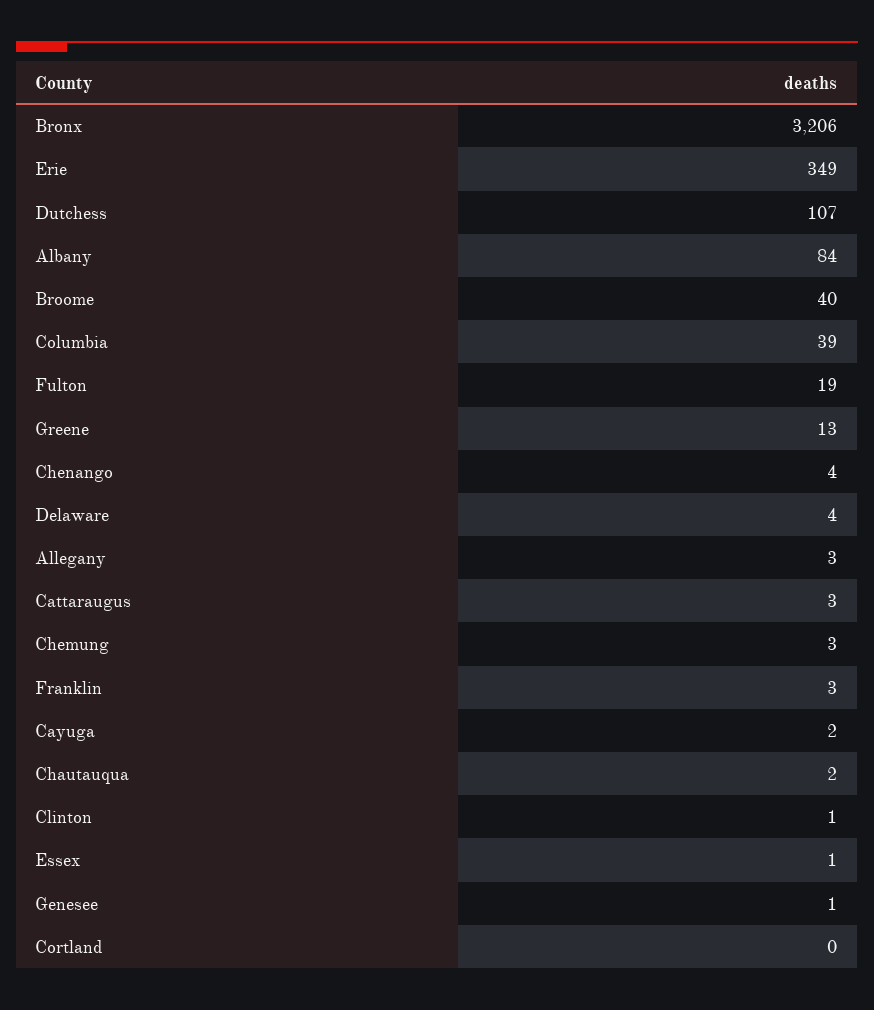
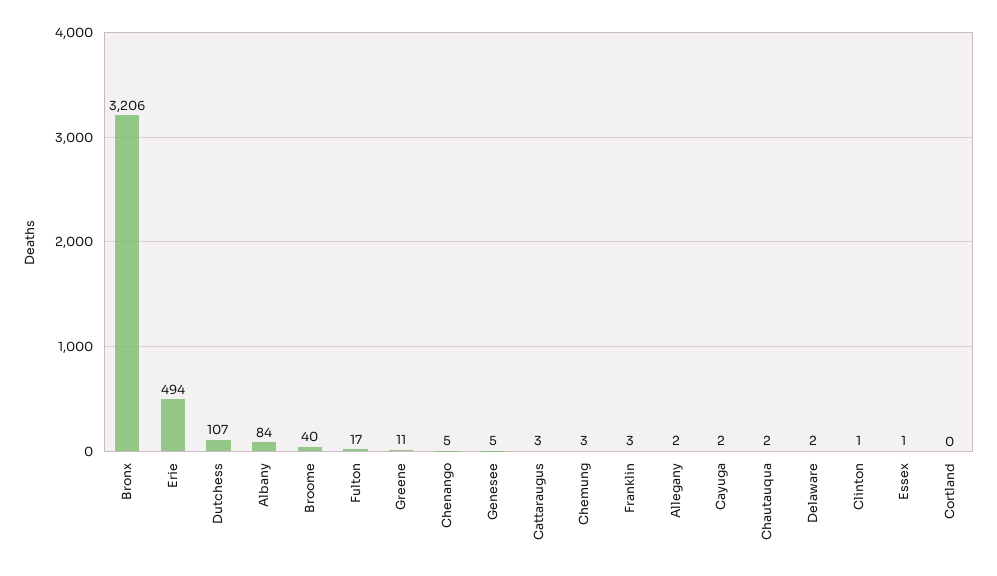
Erie: 349 -> 494
Columbia: 39 -> none
Fulton: 19 -> 17
Greene: 13 -> 11
Chenango: 4 -> 5
Delaware: 4 -> 2
Allegany: 3 -> 2
Genesee: 1 -> 5

